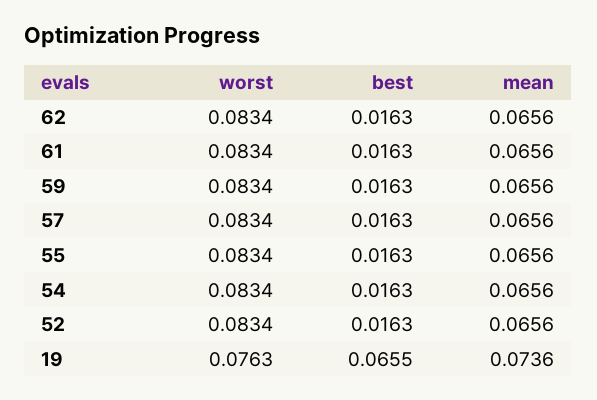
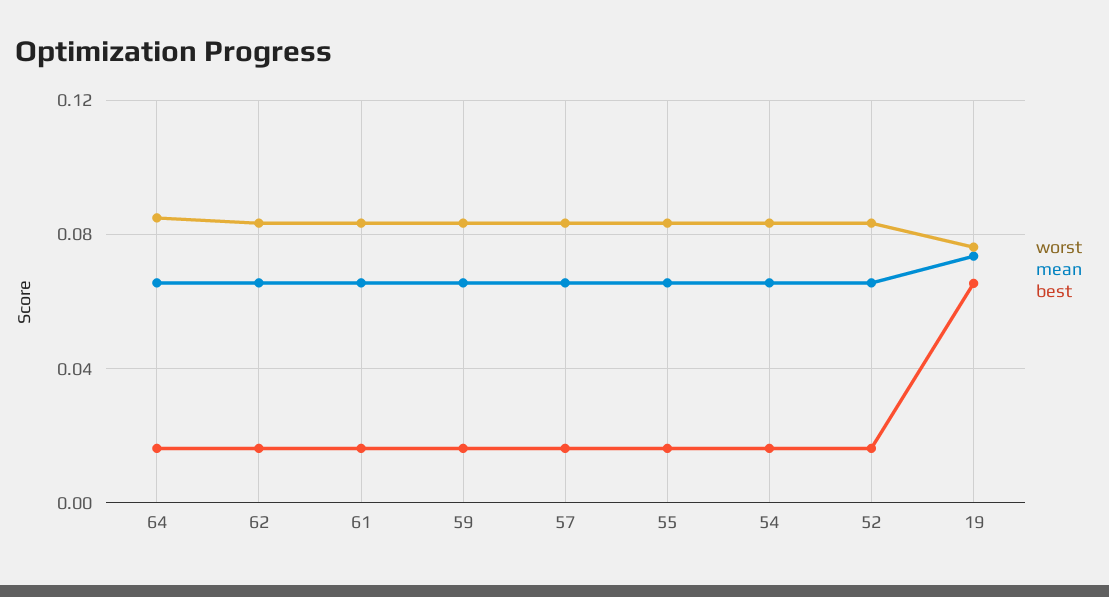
worst, 64: none -> 0.085
mean, 64: none -> 0.065
best, 64: none -> 0.015

